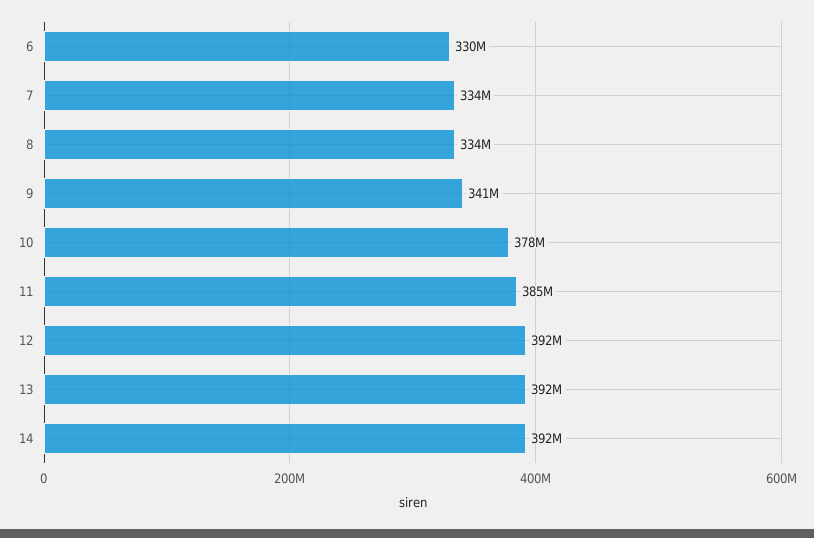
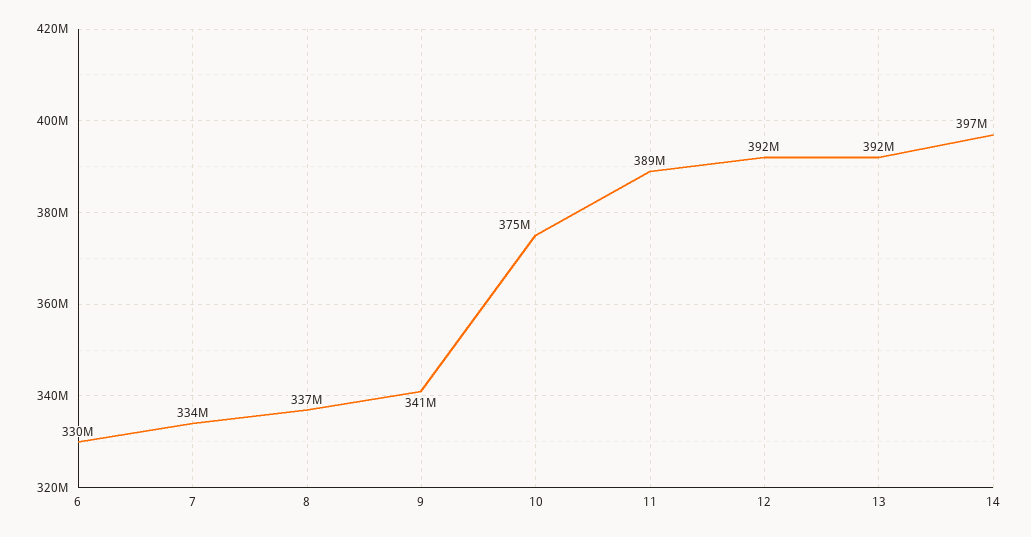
8: 334000000 -> 337000000
10: 378000000 -> 375000000
11: 385000000 -> 389000000
14: 392000000 -> 397000000

